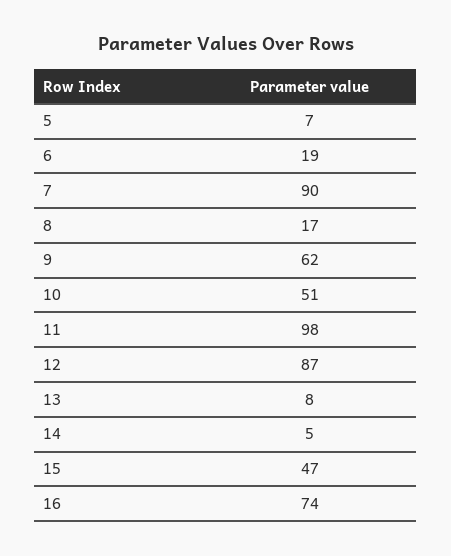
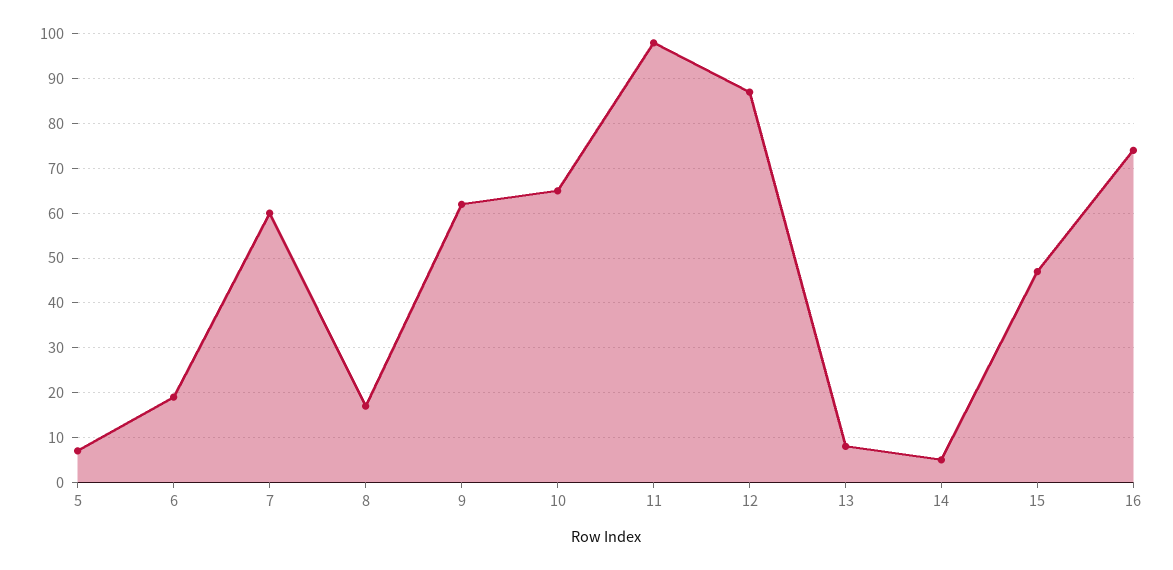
7: 90 -> 60
10: 51 -> 65

